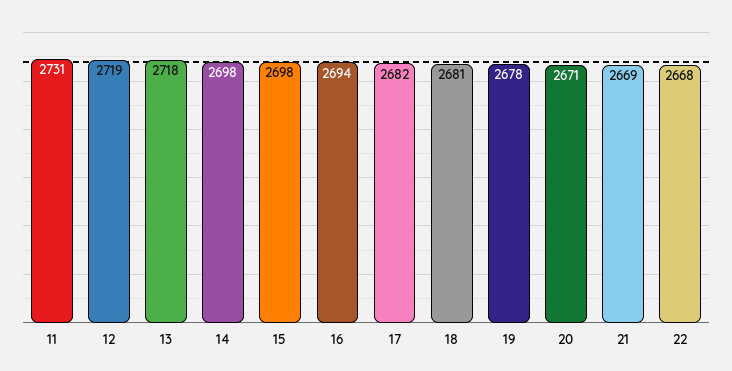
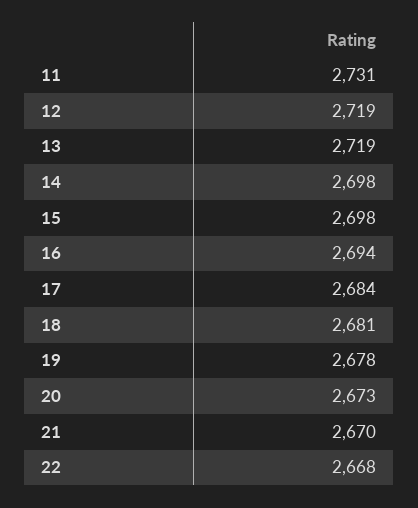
13: 2718 -> 2719
17: 2682 -> 2684
20: 2671 -> 2673
21: 2669 -> 2670

